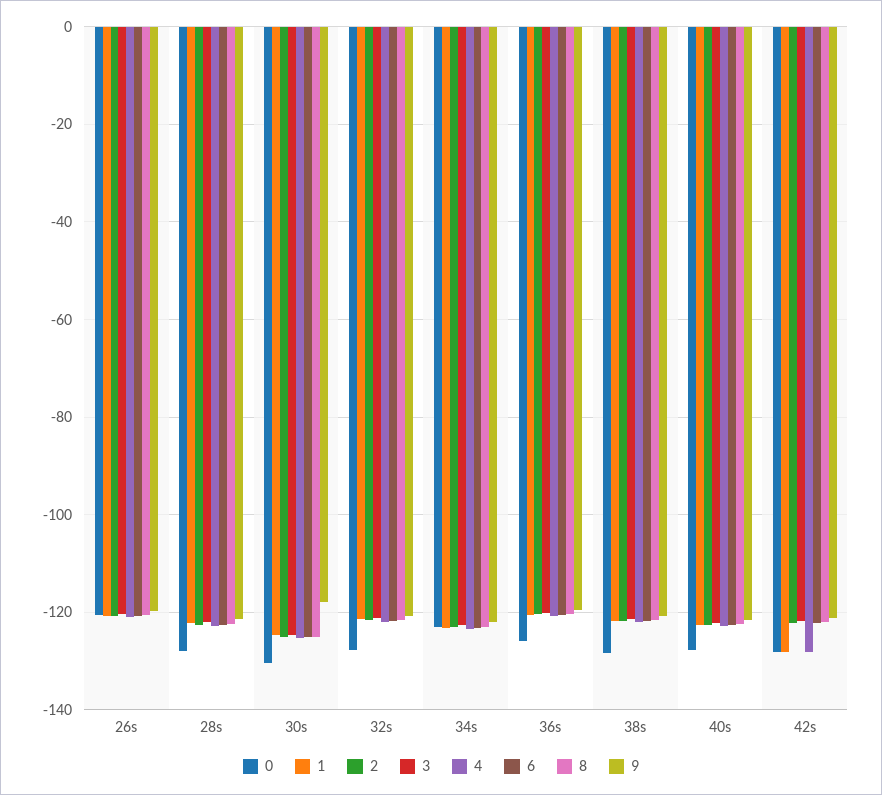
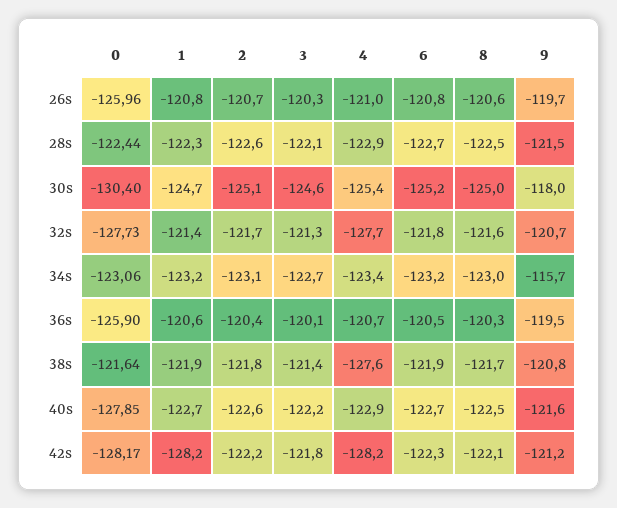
0, 26s: -120 -> -125.96
0, 28s: -128 -> -122.44
4, 32s: -122 -> -127.7
9, 34s: -122 -> -115.7
0, 38s: -128 -> -121.64
4, 38s: -122 -> -127.6

